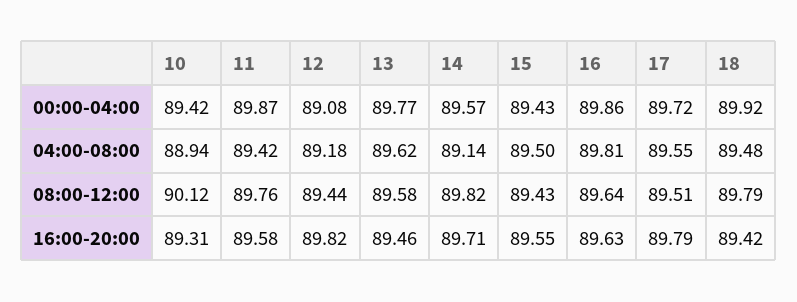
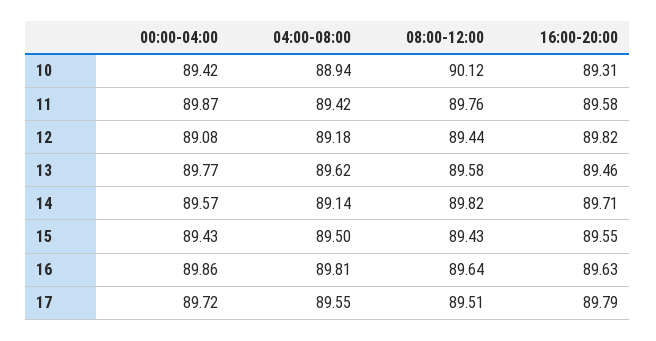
18, 00:00-04:00: 89.92 -> none
18, 04:00-08:00: 89.48 -> none
18, 08:00-12:00: 89.79 -> none
18, 16:00-20:00: 89.42 -> none

